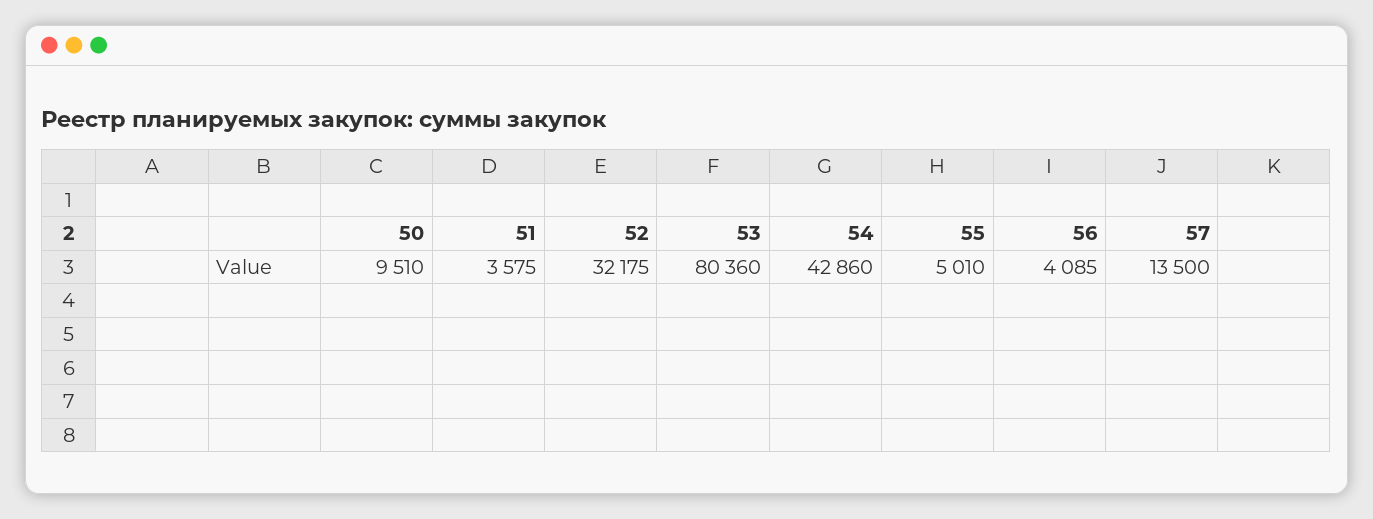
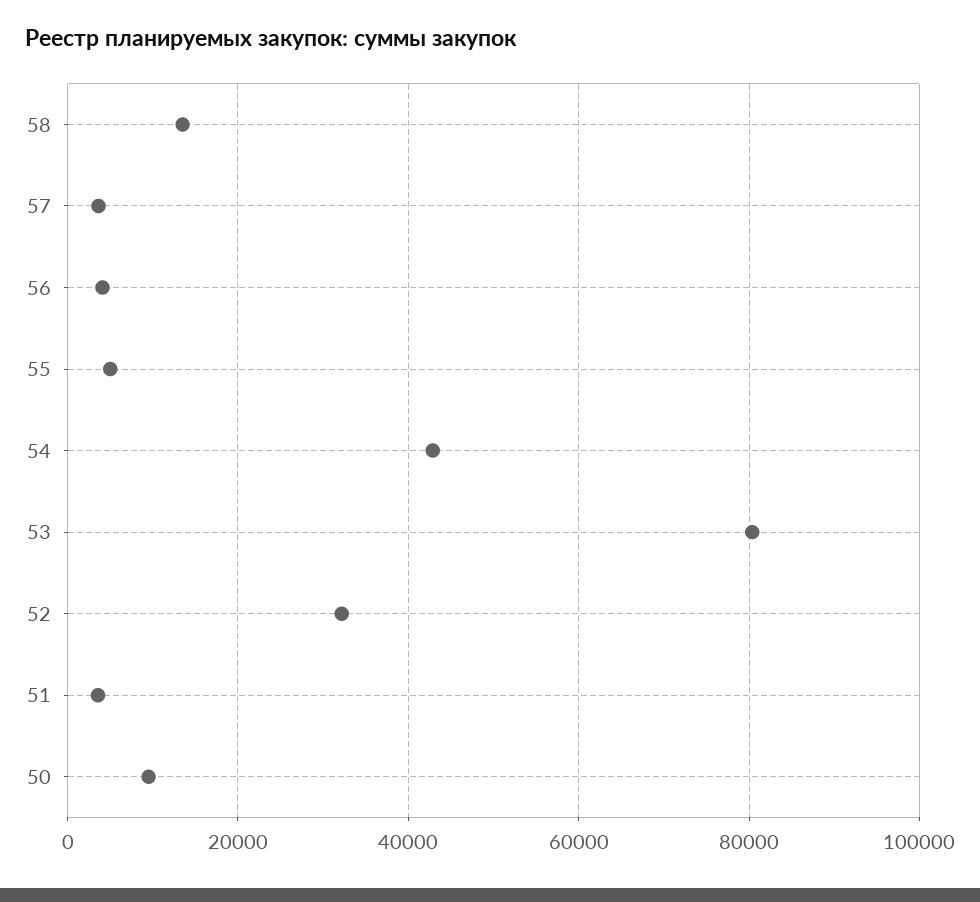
57: 13500 -> 4000
58: none -> 14000

